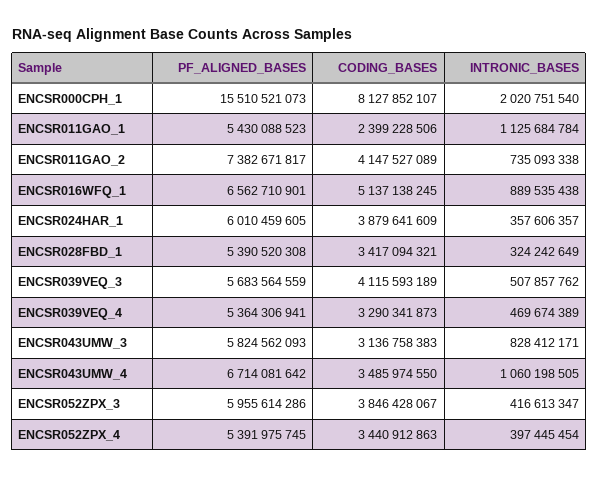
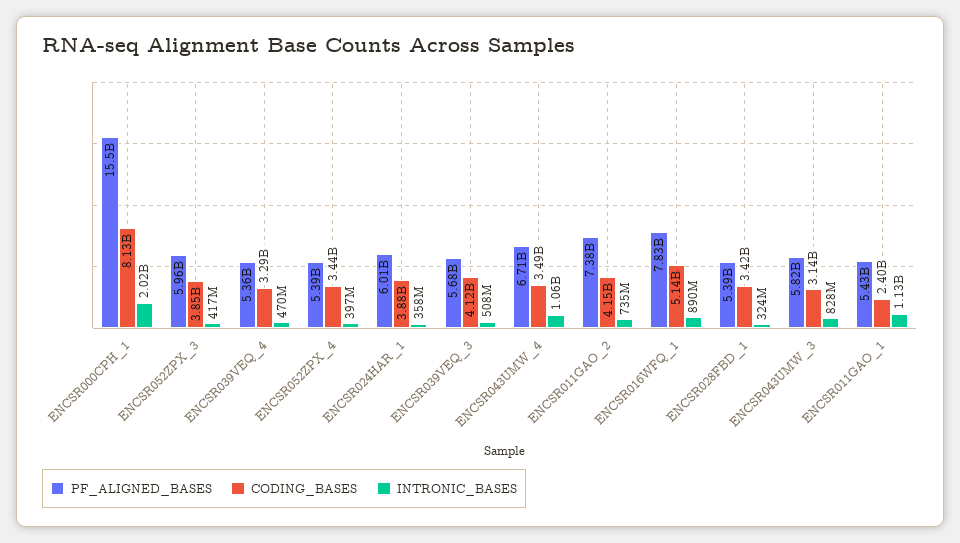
PF_ALIGNED_BASES, ENCSR016WFQ_1: 6562710901 -> 7830000000

